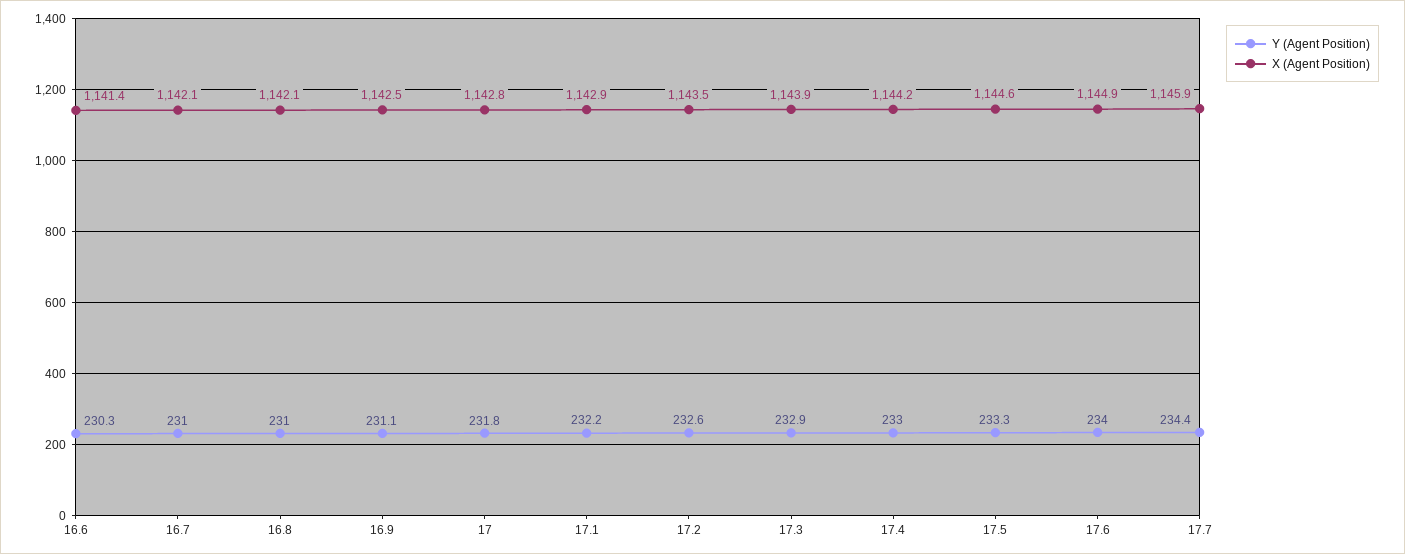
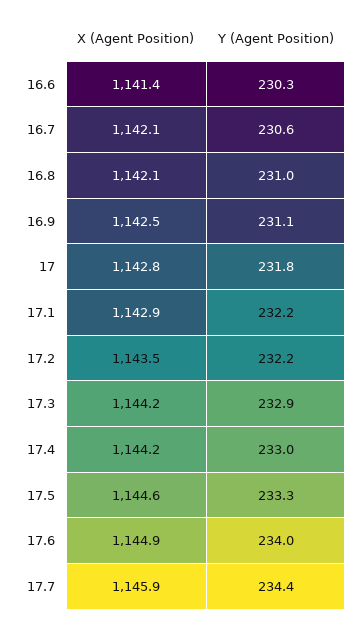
Y (Agent Position), 16.7: 231 -> 230.6
Y (Agent Position), 17.2: 232.6 -> 232.2
X (Agent Position), 17.3: 1143.9 -> 1144.2

